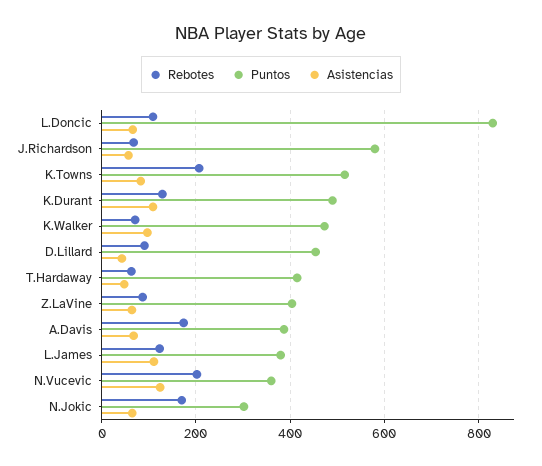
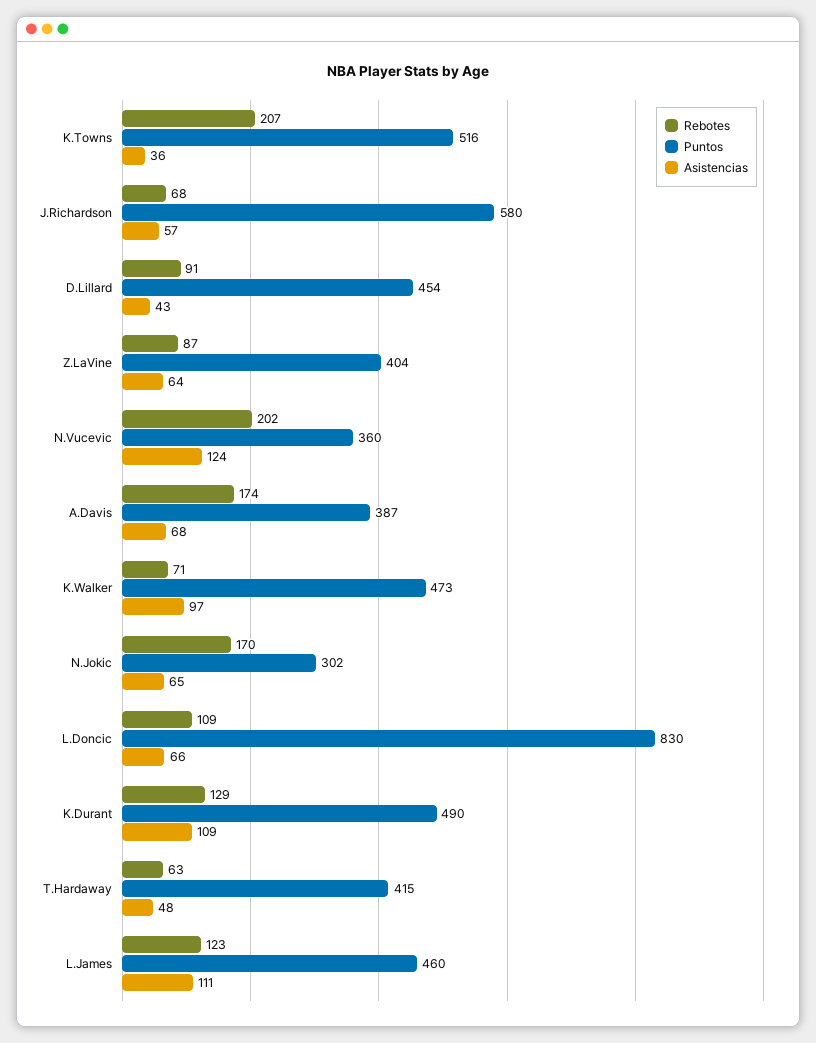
Asistencias, K.Towns: 80 -> 36
Puntos, L.James: 380 -> 460

